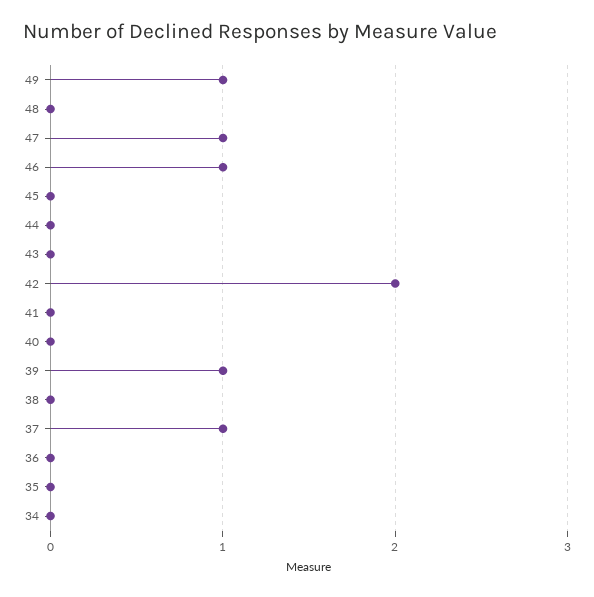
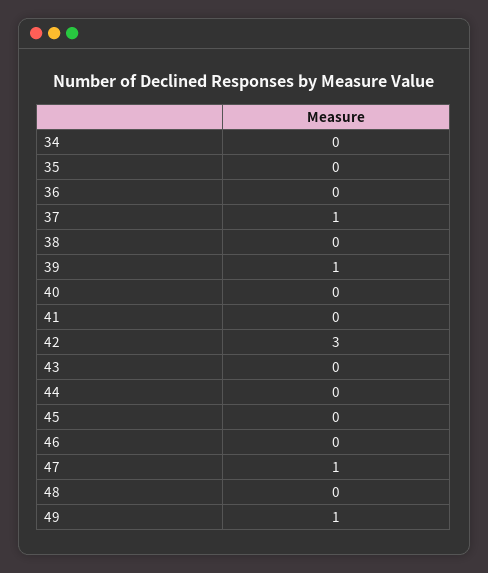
46: 1 -> 0
42: 2 -> 3

